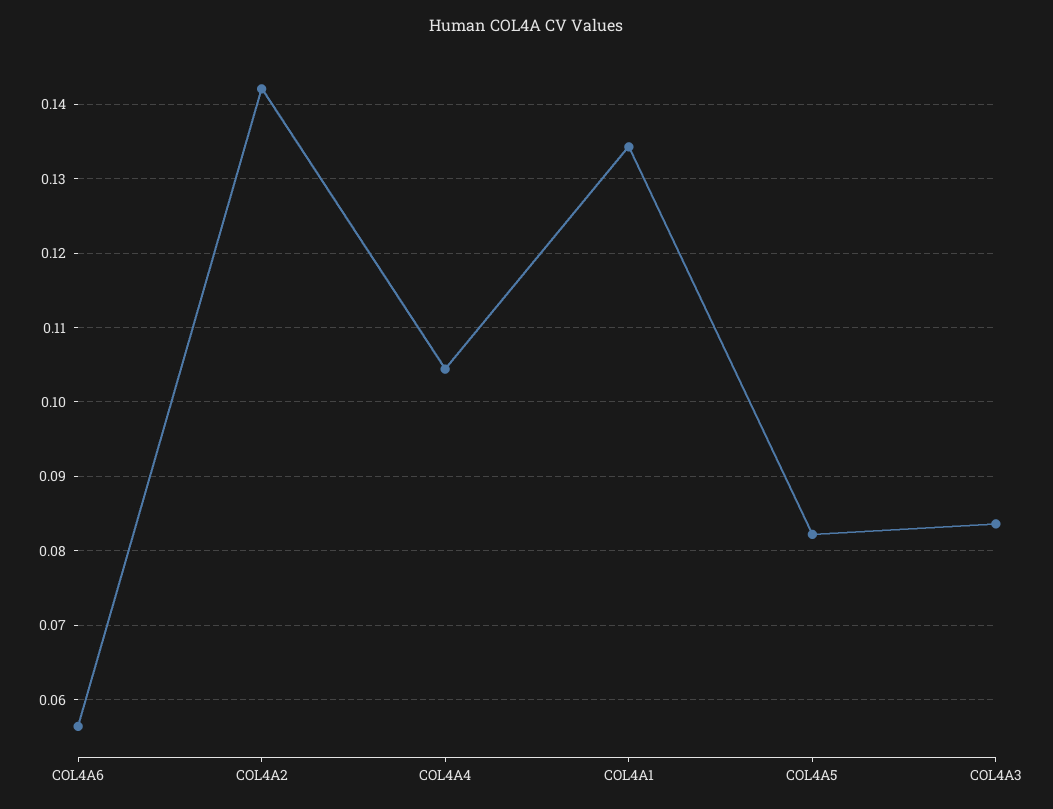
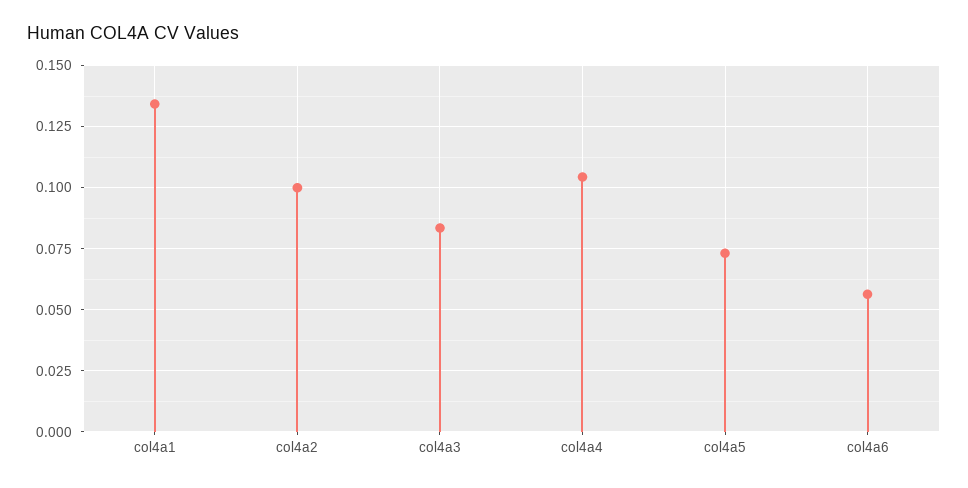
COL4A2: 0.142 -> 0.1
COL4A5: 0.082 -> 0.0725

